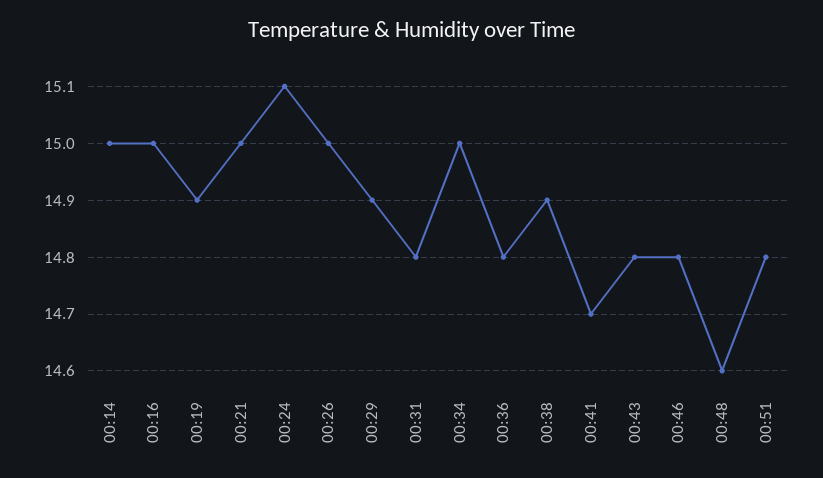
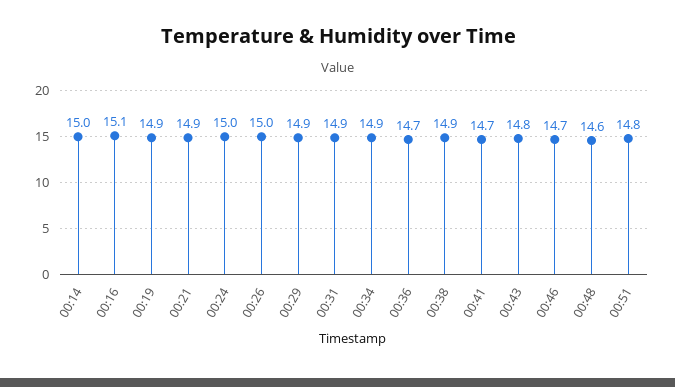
00:16: 15 -> 15.1
00:21: 15 -> 14.9
00:24: 15.1 -> 15
00:31: 14.8 -> 14.9
00:34: 15 -> 14.9
00:36: 14.8 -> 14.7
00:46: 14.8 -> 14.7

